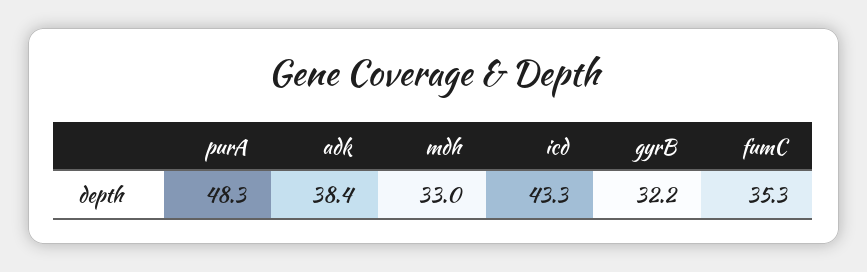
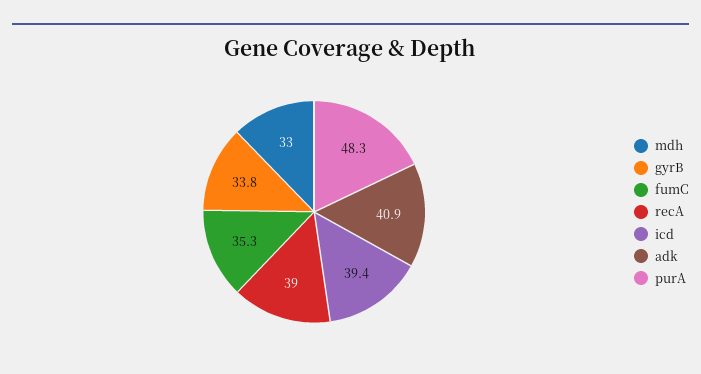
adk: 38.4 -> 40.9
icd: 43.3 -> 39.4
gyrB: 32.2 -> 33.8
recA: none -> 39

